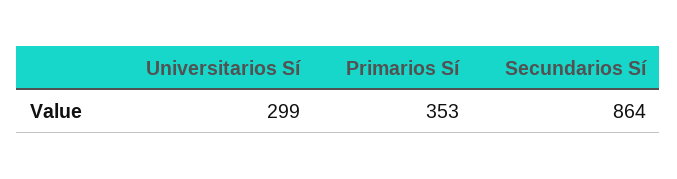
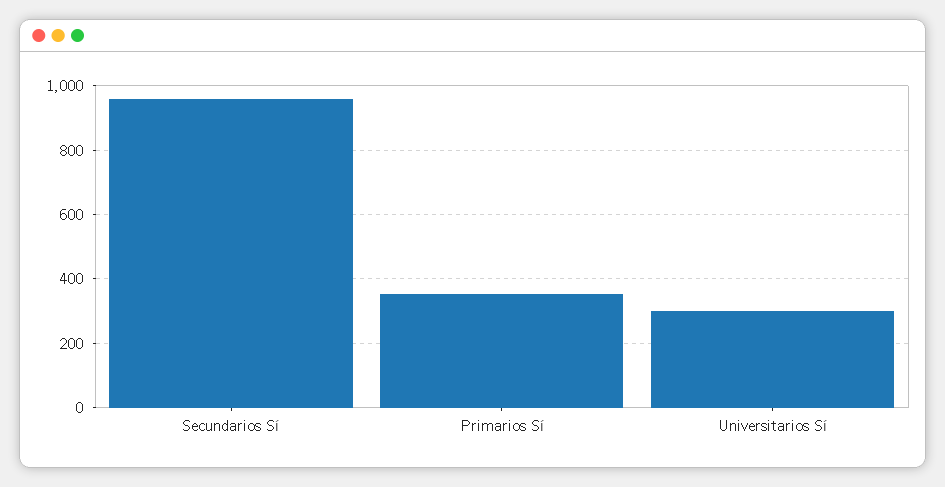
Secundarios Sí: 864 -> 960

